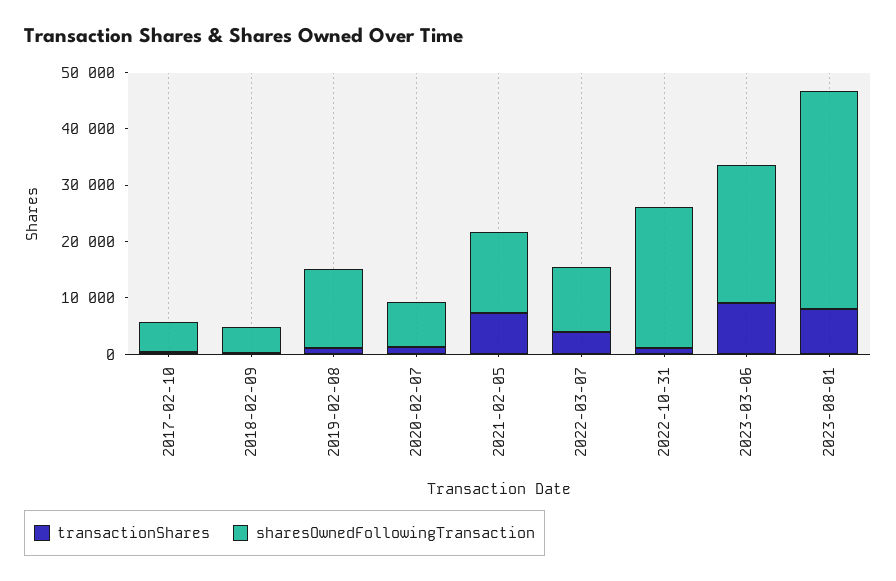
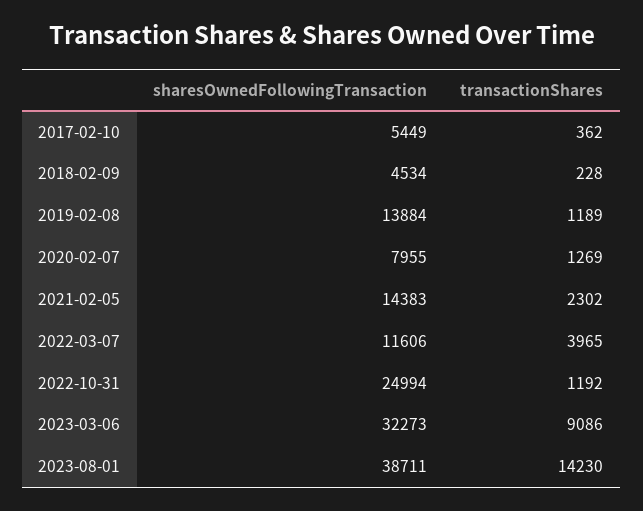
transactionShares, 2021-02-05: 8000 -> 2302
sharesOwnedFollowingTransaction, 2023-03-06: 24000 -> 32273
transactionShares, 2023-08-01: 8000 -> 14230

